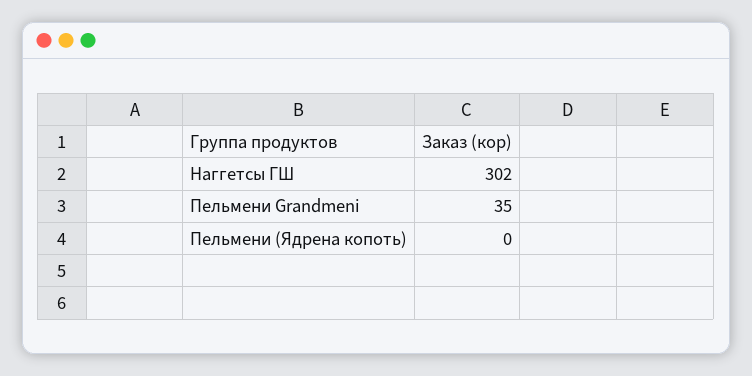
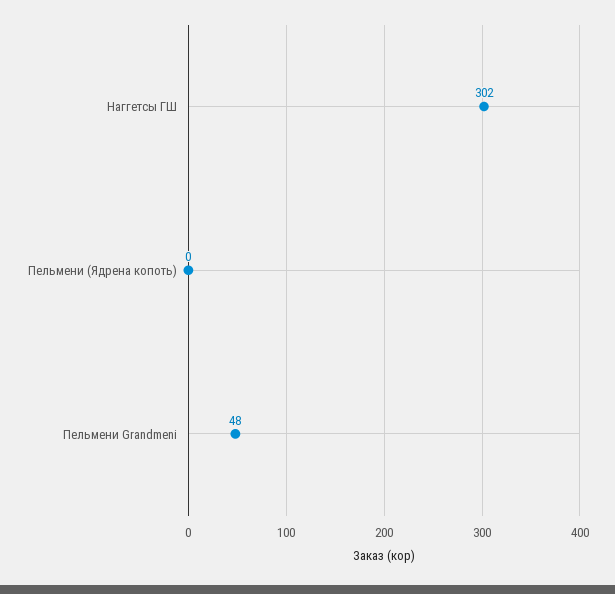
Пельмени Grandmeni: 35 -> 48

